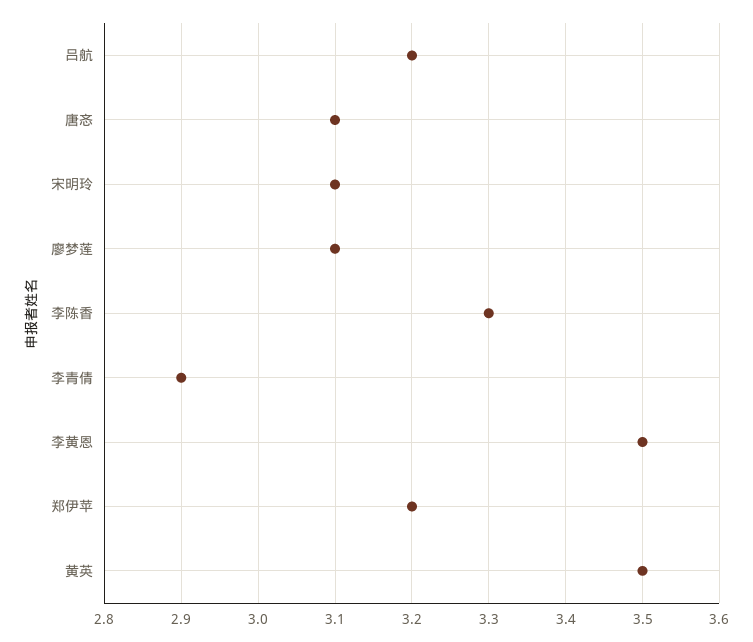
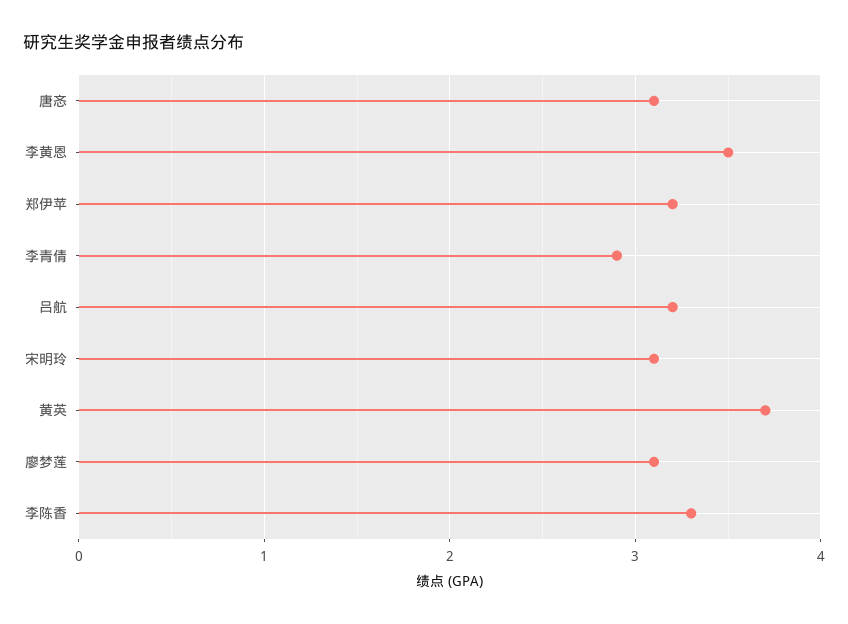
黄英: 3.5 -> 3.7

